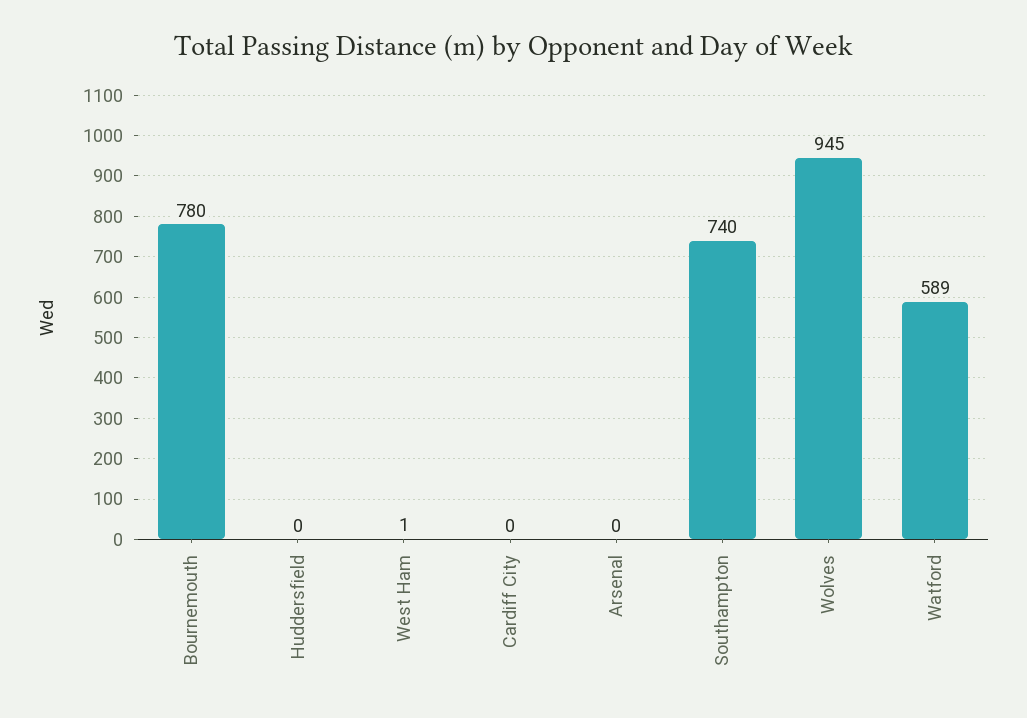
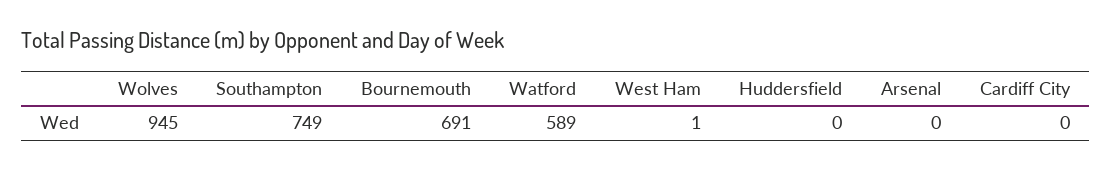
Bournemouth: 780 -> 691
Southampton: 740 -> 749

